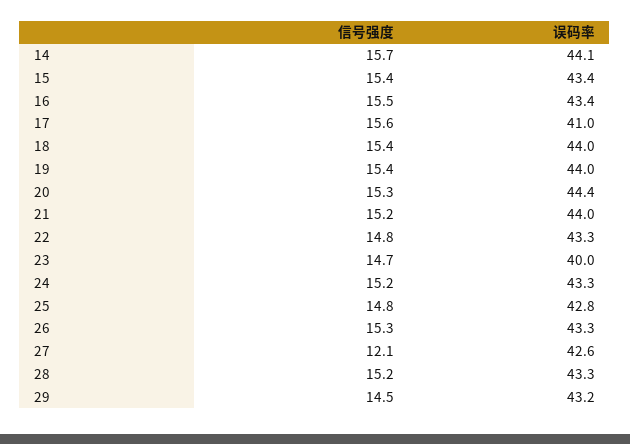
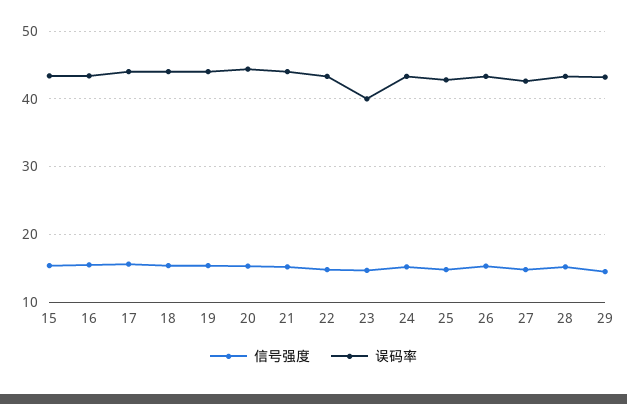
信号强度, 14: 15.7 -> none
误码率, 14: 44.1 -> none
误码率, 17: 41 -> 44
信号强度, 27: 12.1 -> 15

